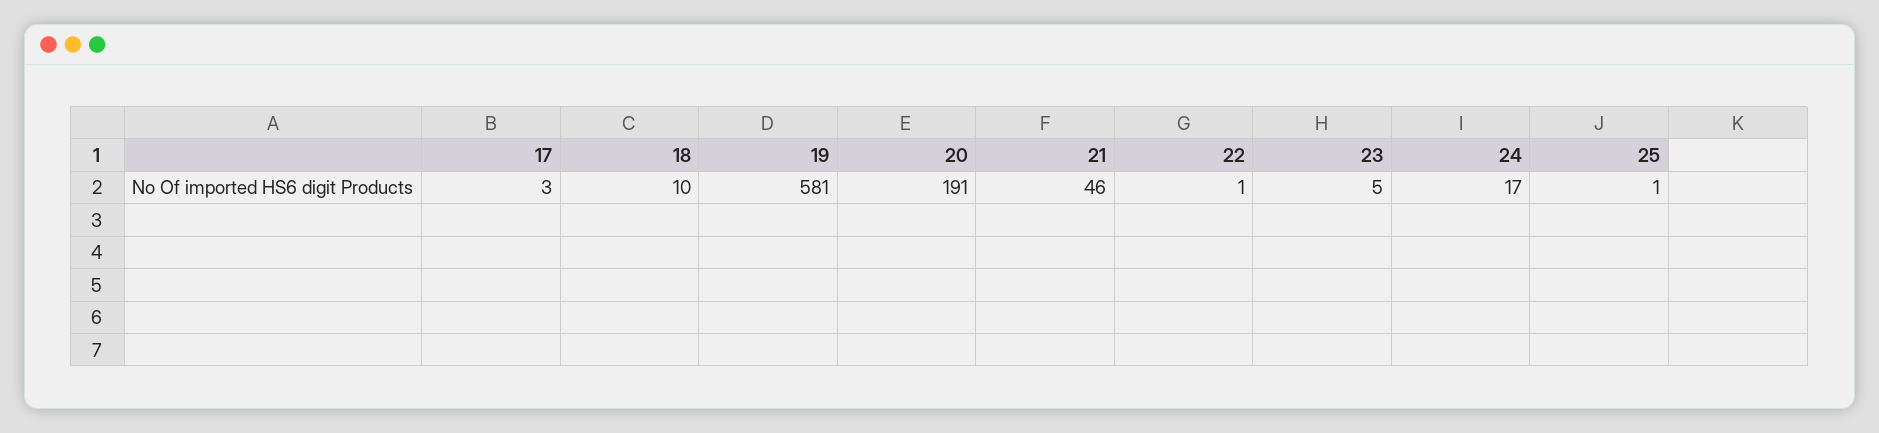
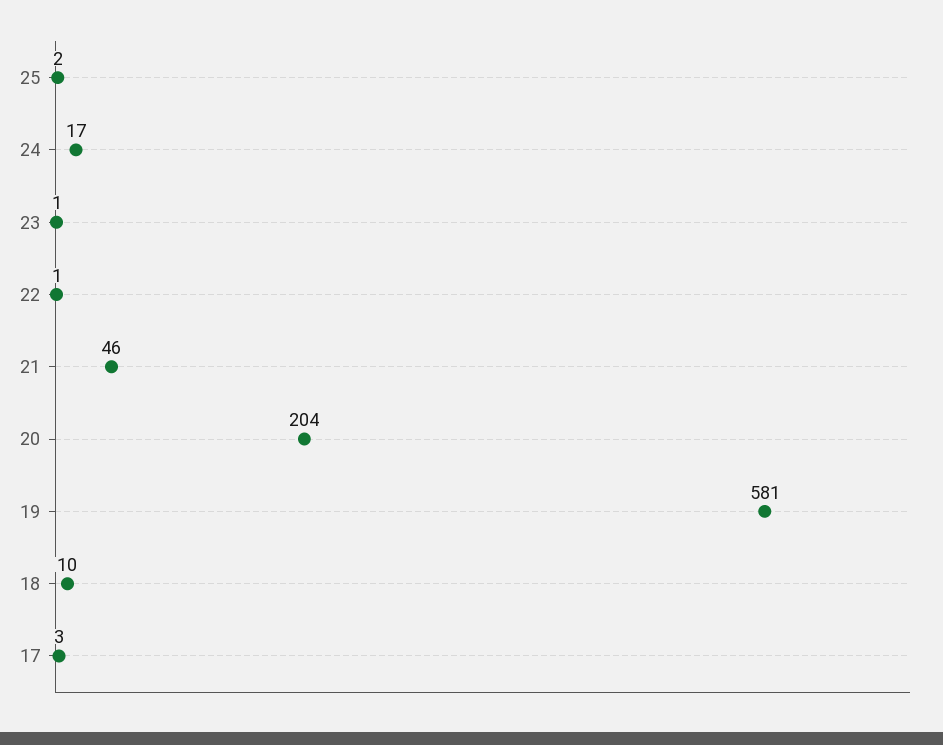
20: 191 -> 204
23: 5 -> 1
25: 1 -> 2

